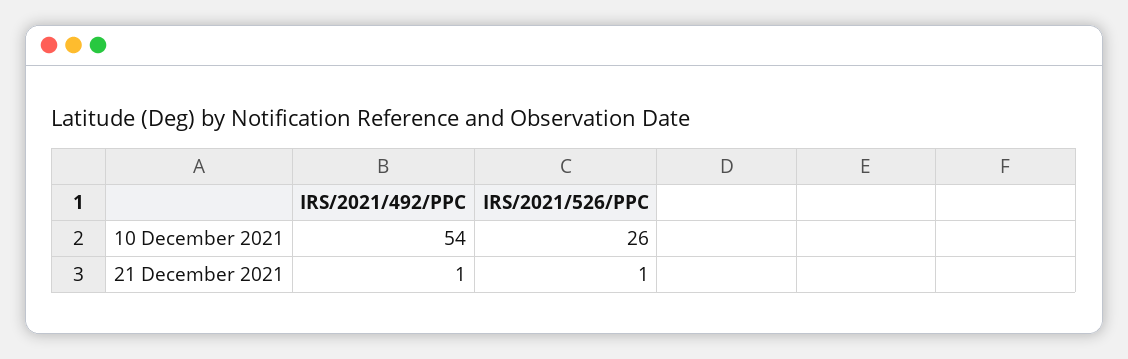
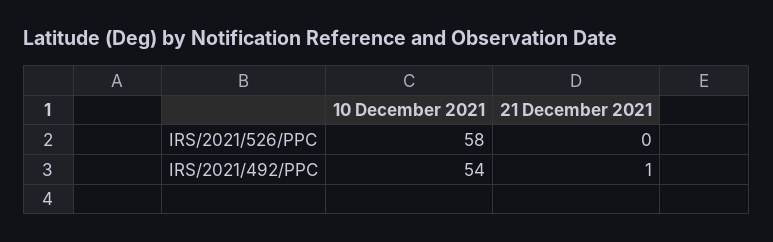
IRS/2021/526/PPC, 10 December 2021: 26 -> 58
IRS/2021/526/PPC, 21 December 2021: 1 -> 0

